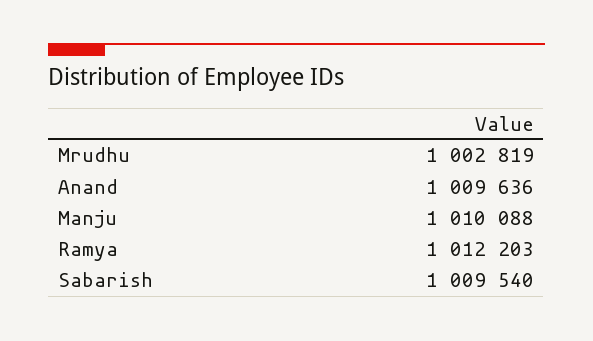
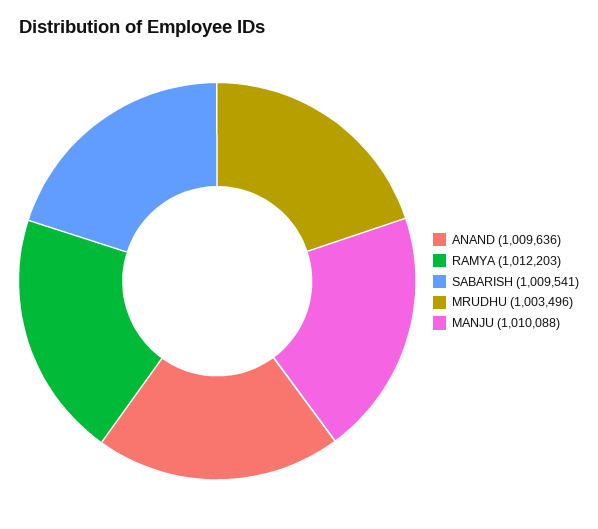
Mrudhu: 1002819 -> 1003496
Sabarish: 1009540 -> 1009541

